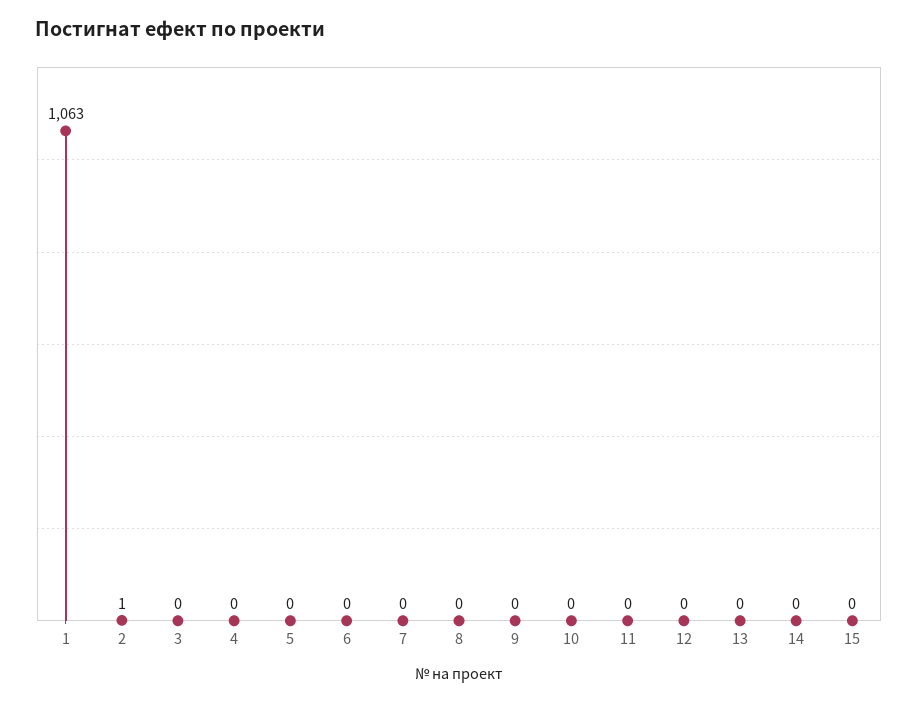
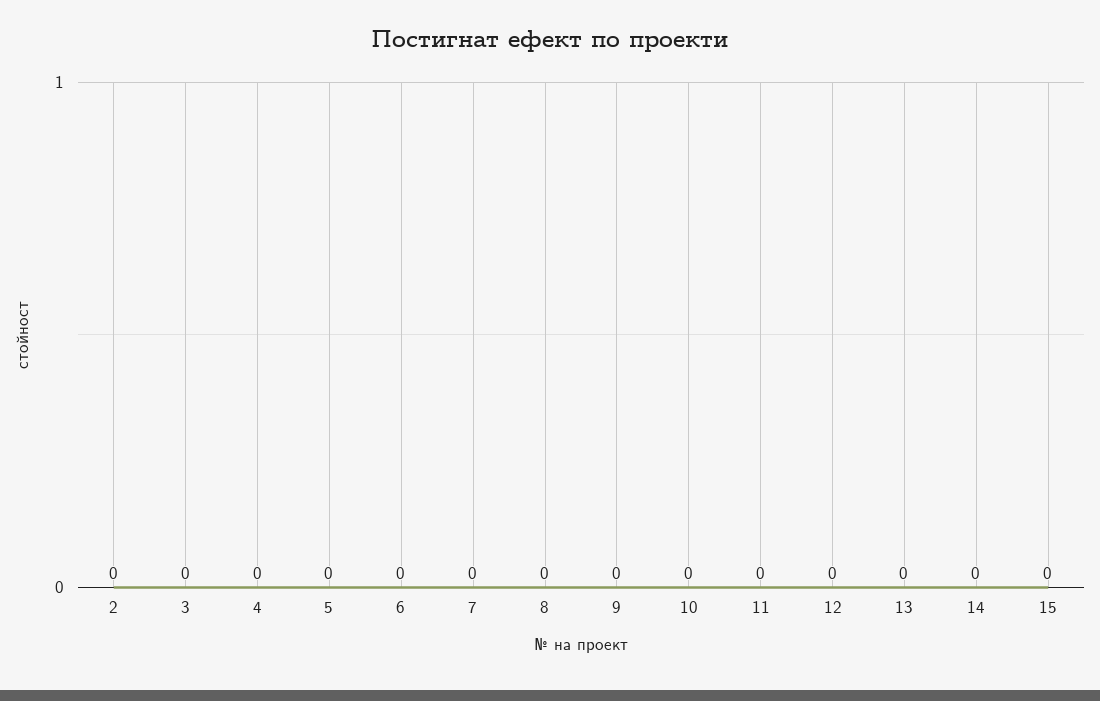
1: 1063 -> none
2: 1 -> 0

